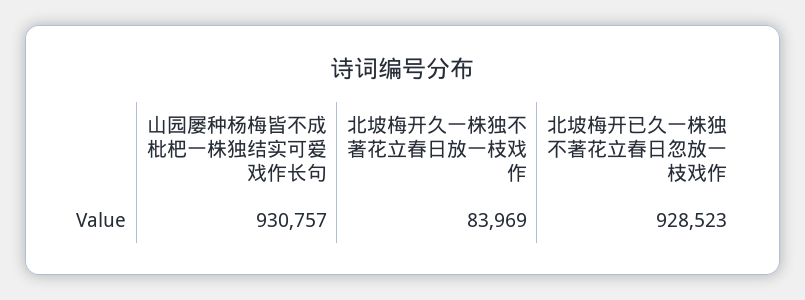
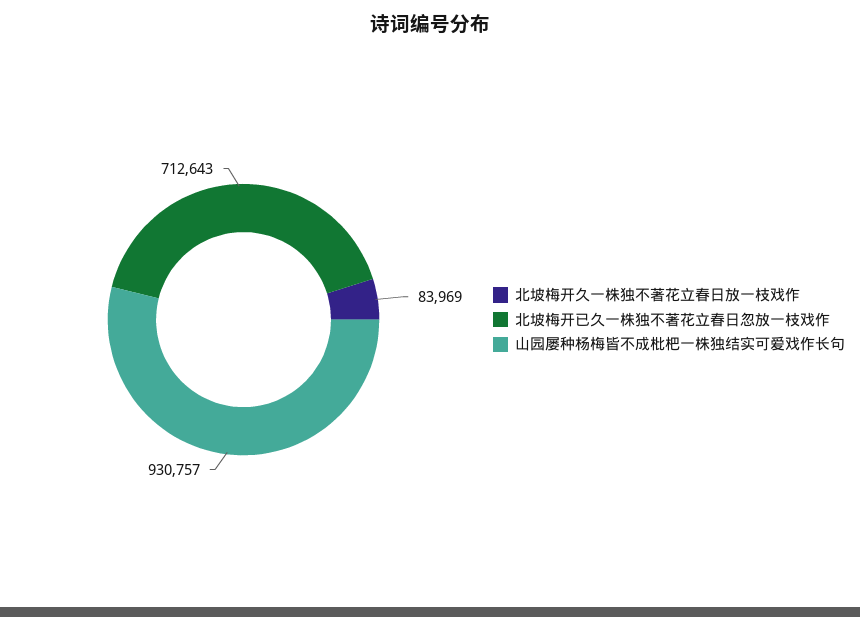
北坡梅开已久一株独不著花立春日忽放一枝戏作: 928523 -> 712643

